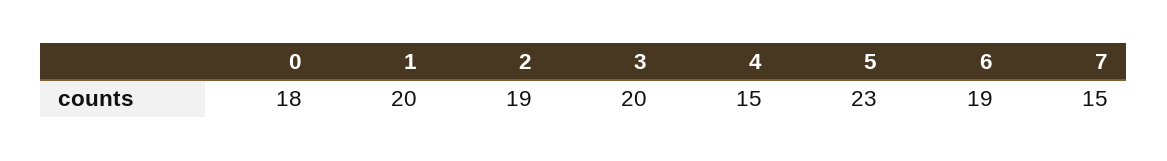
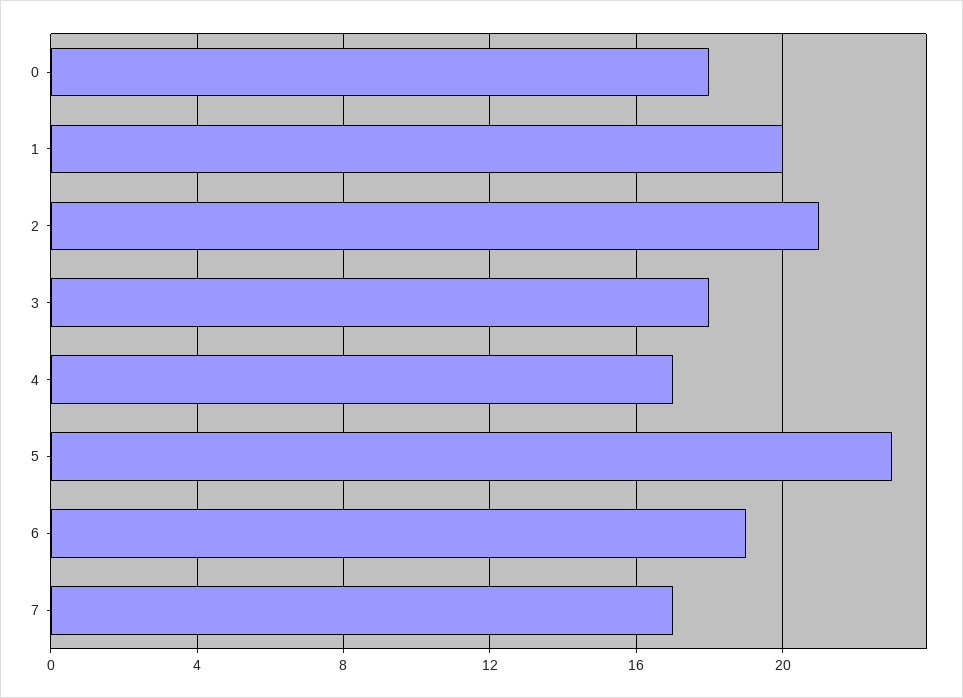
2: 19 -> 21
3: 20 -> 18
4: 15 -> 17
7: 15 -> 17

